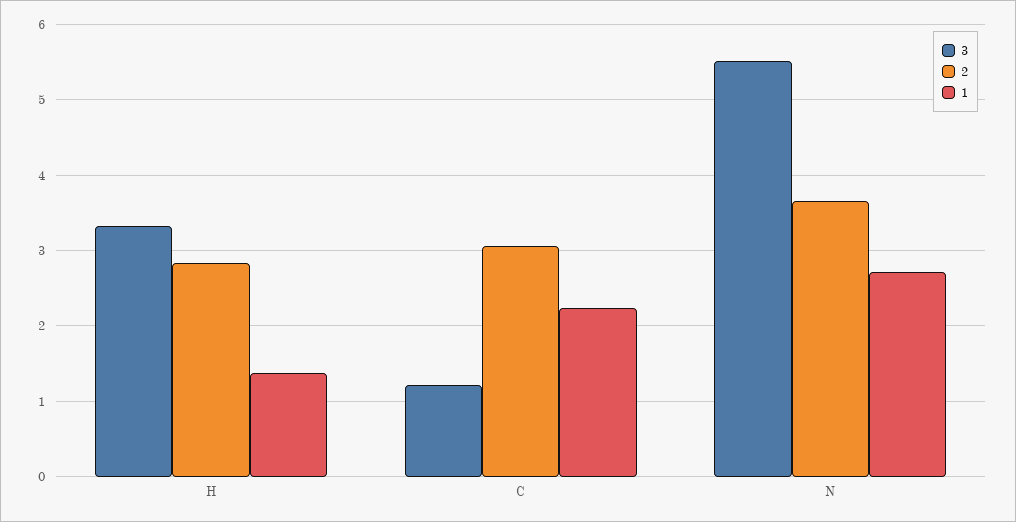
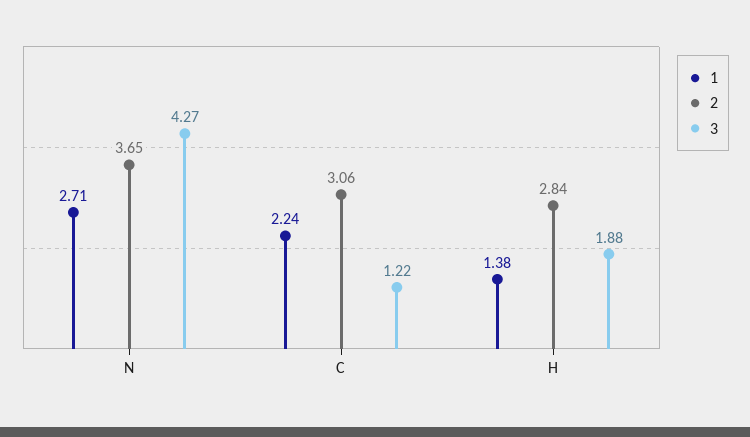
3, H: 3.3 -> 1.88
3, N: 5.5 -> 4.27

